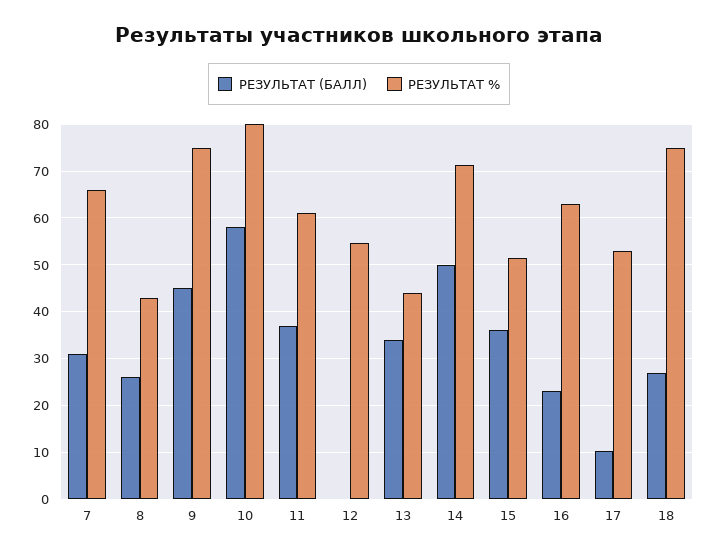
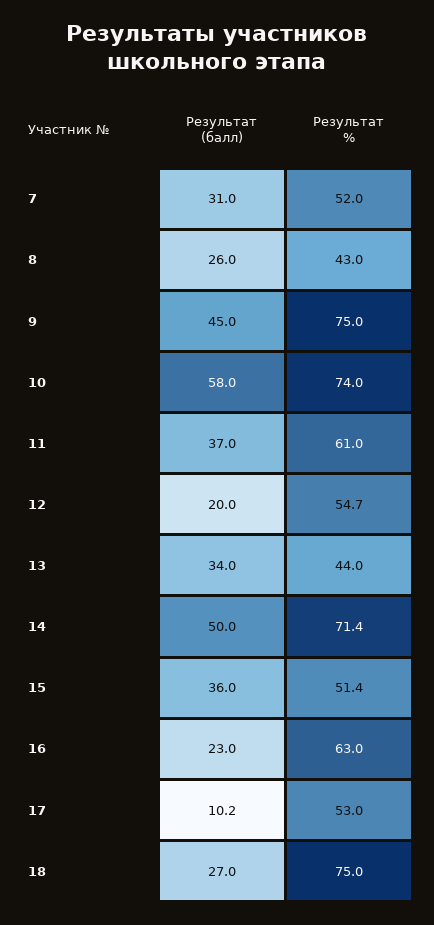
РЕЗУЛЬТАТ %, 7: 66 -> 52
РЕЗУЛЬТАТ %, 10: 80 -> 74
РЕЗУЛЬТАТ (БАЛЛ), 12: 0 -> 20

